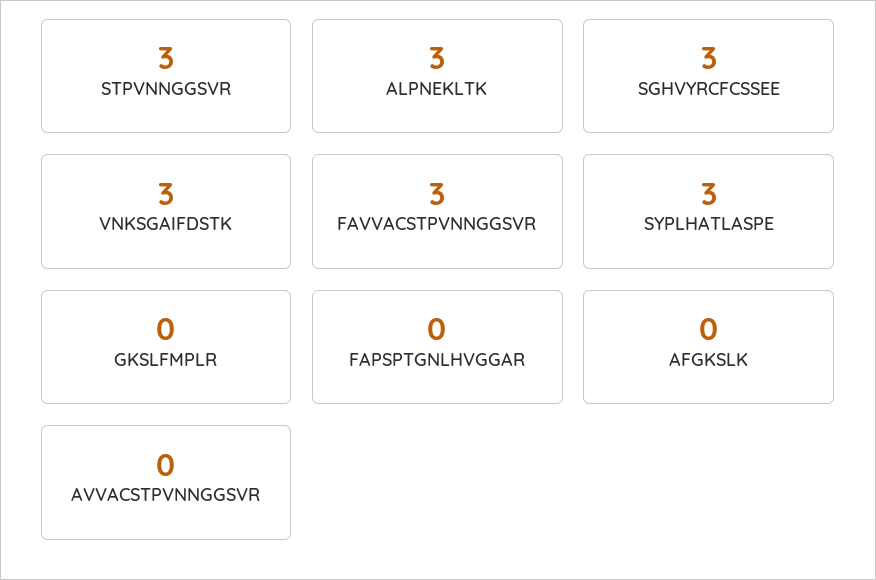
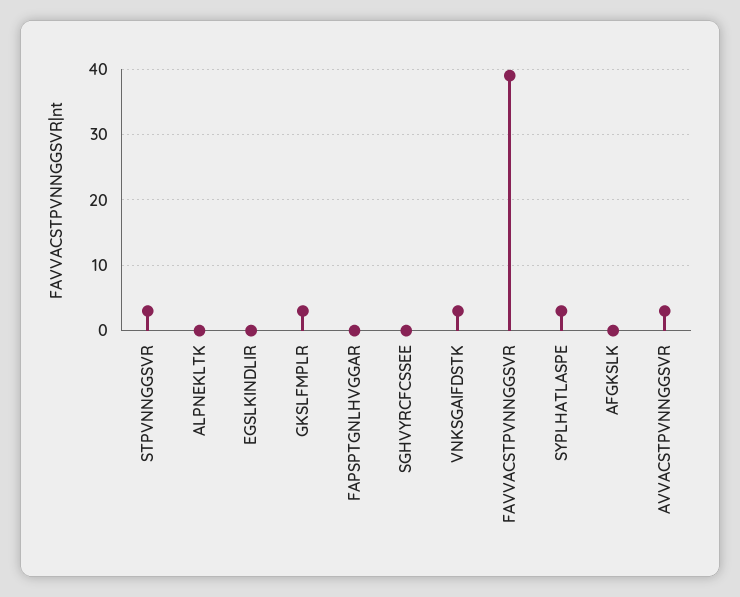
ALPNEKLTK: 3 -> 0
SGHVYRCFCSSEE: 3 -> 0
FAVVACSTPVNNGGSVR: 3 -> 39
GKSLFMPLR: 0 -> 3
AVVACSTPVNNGGSVR: 0 -> 3
EGSLKINDLIR: none -> 0

